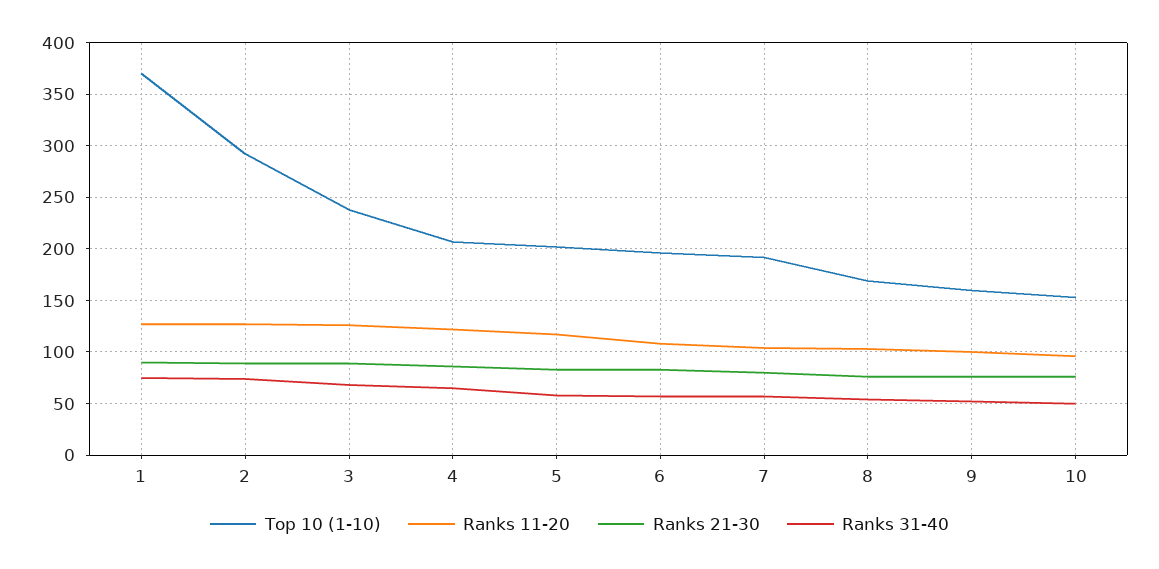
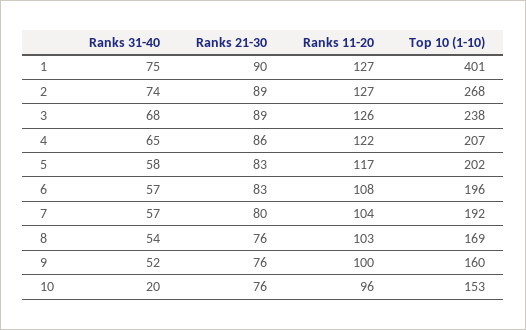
Top 10 (1-10), 1: 370 -> 401
Top 10 (1-10), 2: 290 -> 268
Ranks 31-40, 10: 50 -> 20

